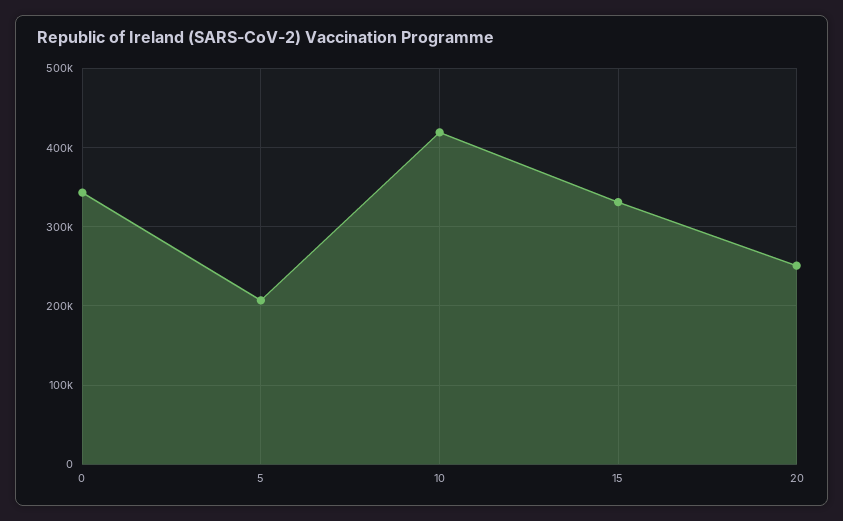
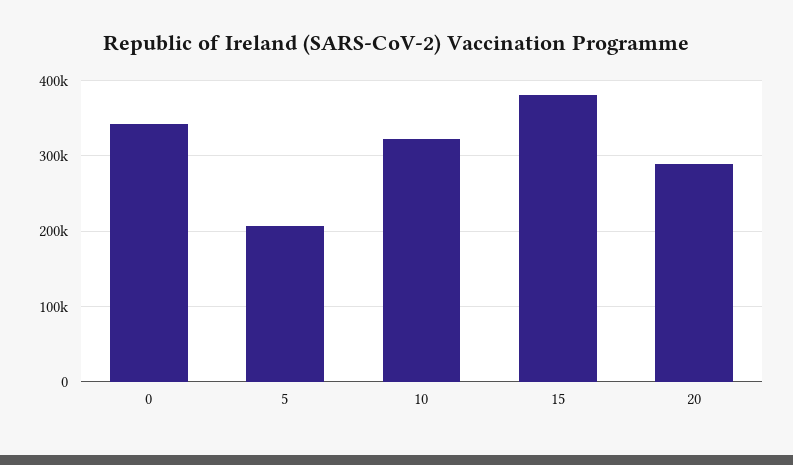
10: 420000 -> 320000
15: 330000 -> 380000
20: 250000 -> 290000

